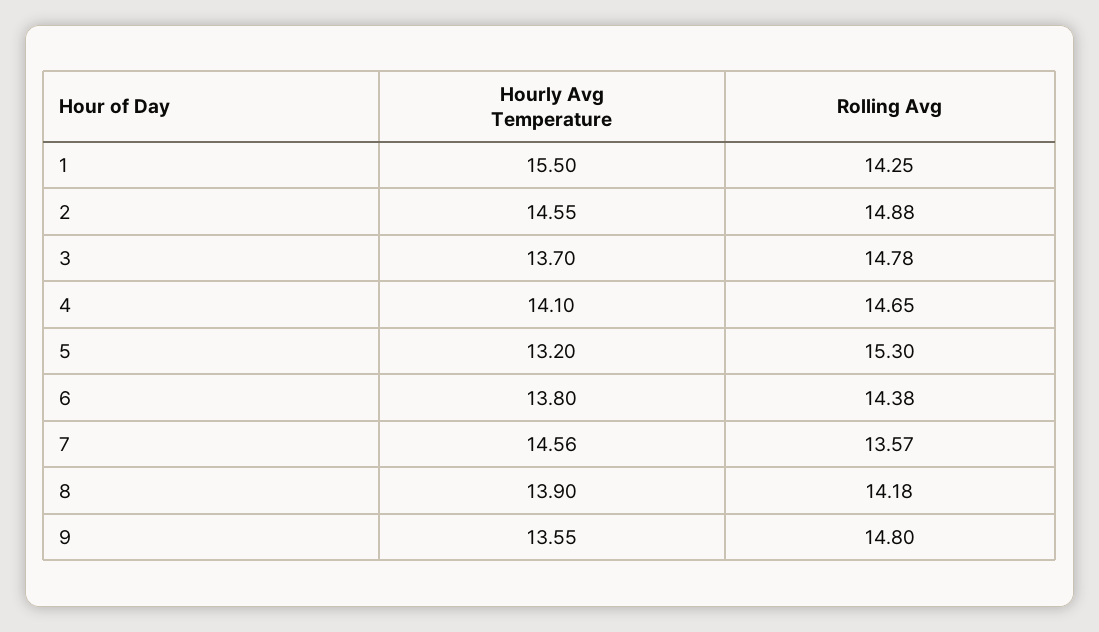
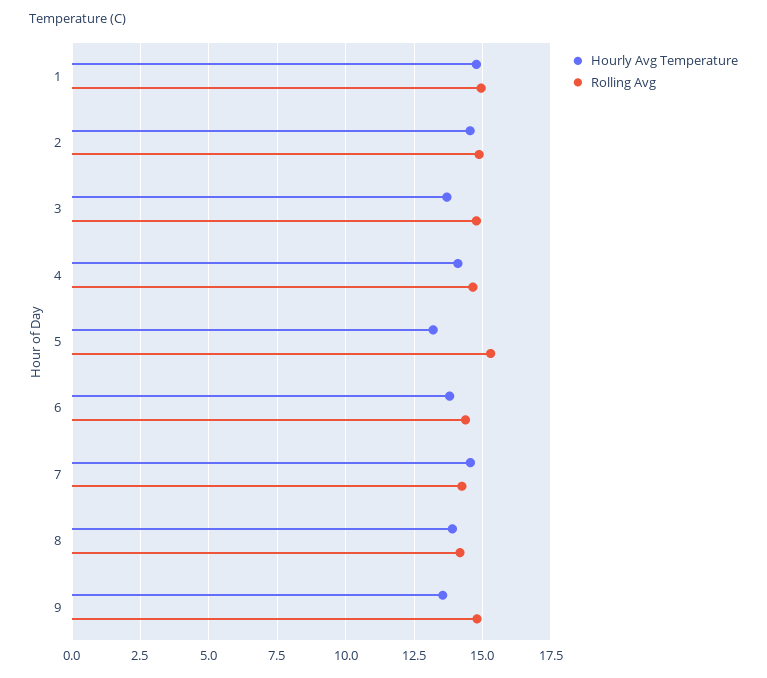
Hourly Avg Temperature, 1: 15.5 -> 14.75
Rolling Avg, 1: 14.25 -> 15
Rolling Avg, 7: 13.57 -> 14.25

